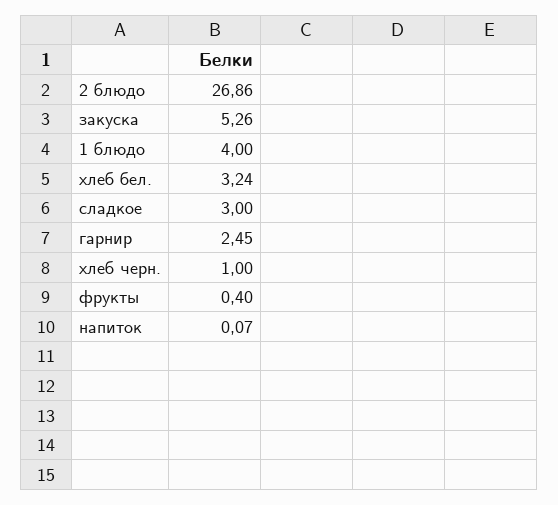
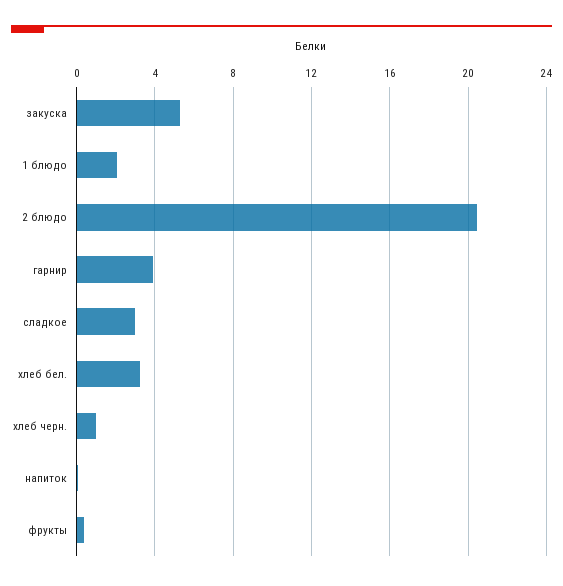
2 блюдо: 26.86 -> 20.5
1 блюдо: 4 -> 2
гарнир: 2.45 -> 4

